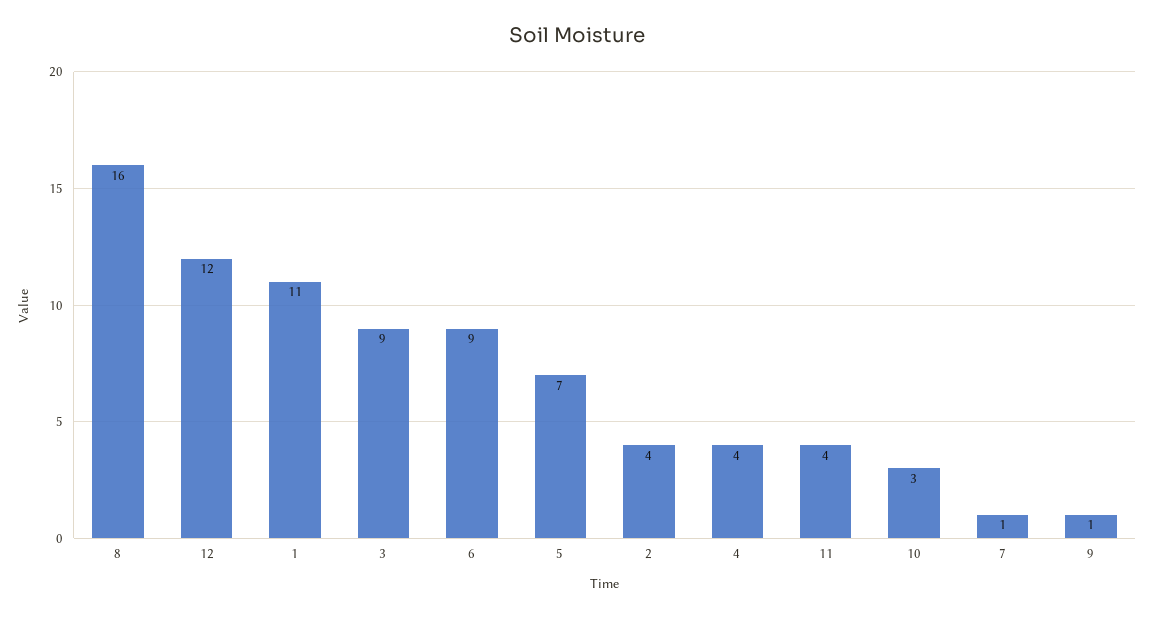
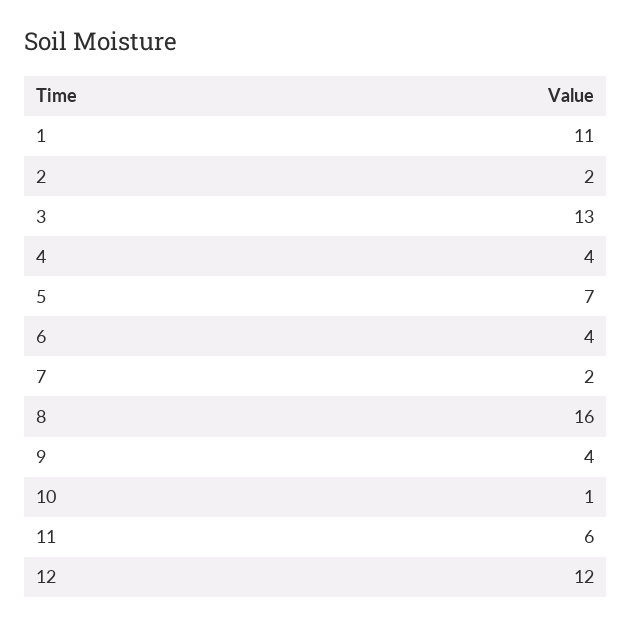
3: 9 -> 13
6: 9 -> 4
2: 4 -> 2
11: 4 -> 6
10: 3 -> 1
7: 1 -> 2
9: 1 -> 4

